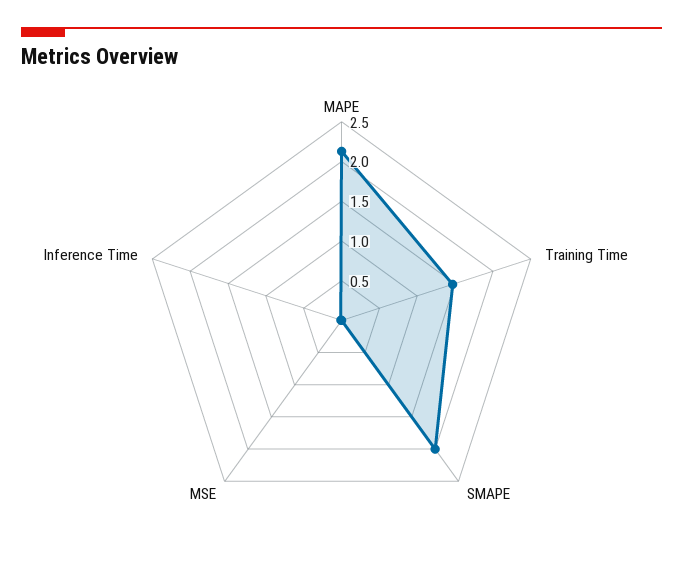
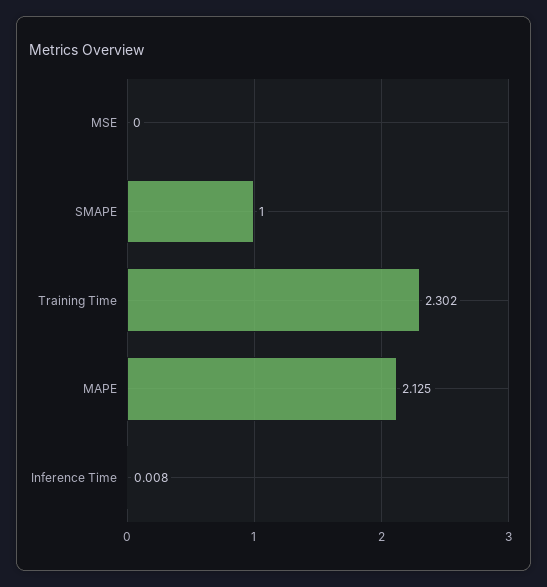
Training Time: 1.5 -> 2.302
SMAPE: 2 -> 1

